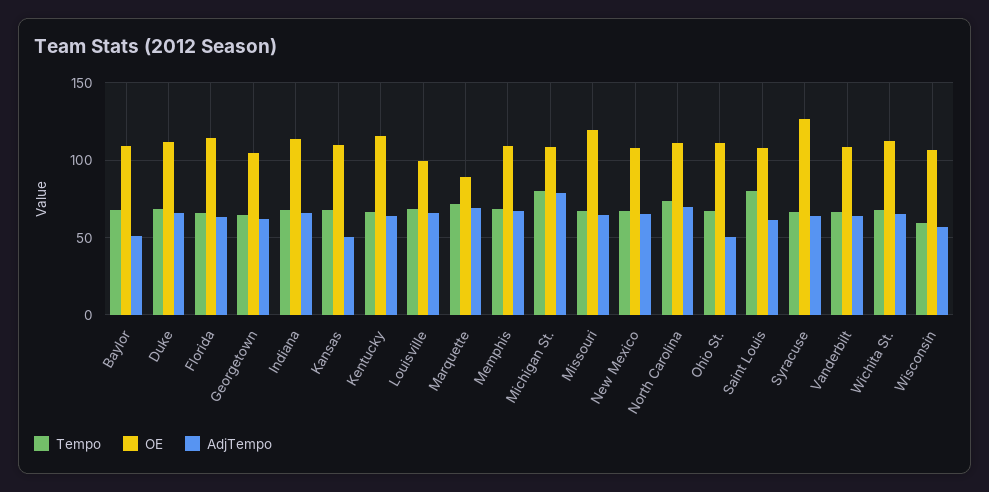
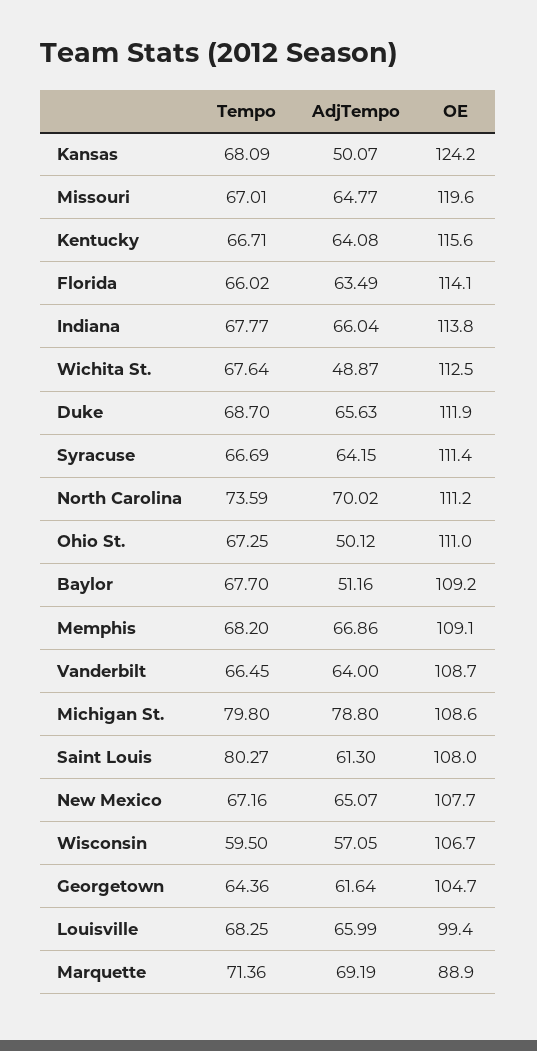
OE, Kansas: 110 -> 124.2
OE, Syracuse: 125 -> 111.4
AdjTempo, Wichita St.: 65 -> 48.87

